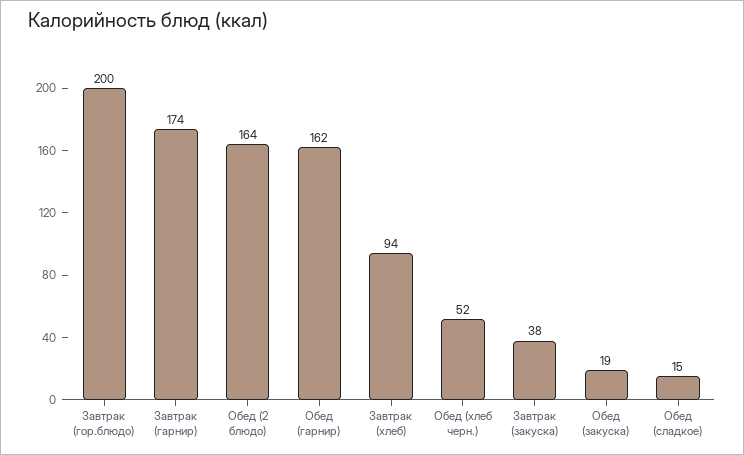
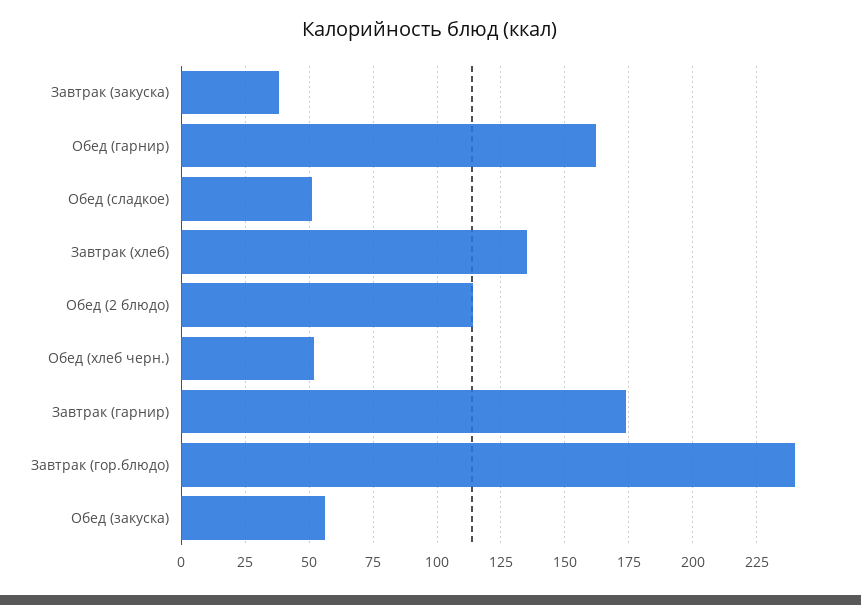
Завтрак (гор.блюдо): 200 -> 240
Обед (2 блюдо): 164 -> 115
Завтрак (хлеб): 94 -> 135
Обед (закуска): 19 -> 55
Обед (сладкое): 15 -> 50

